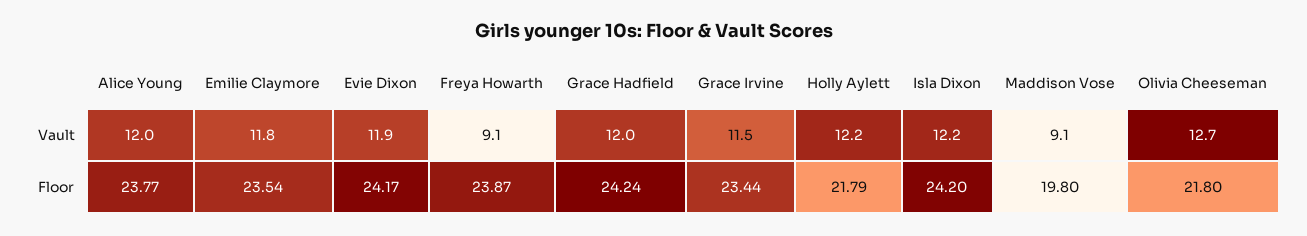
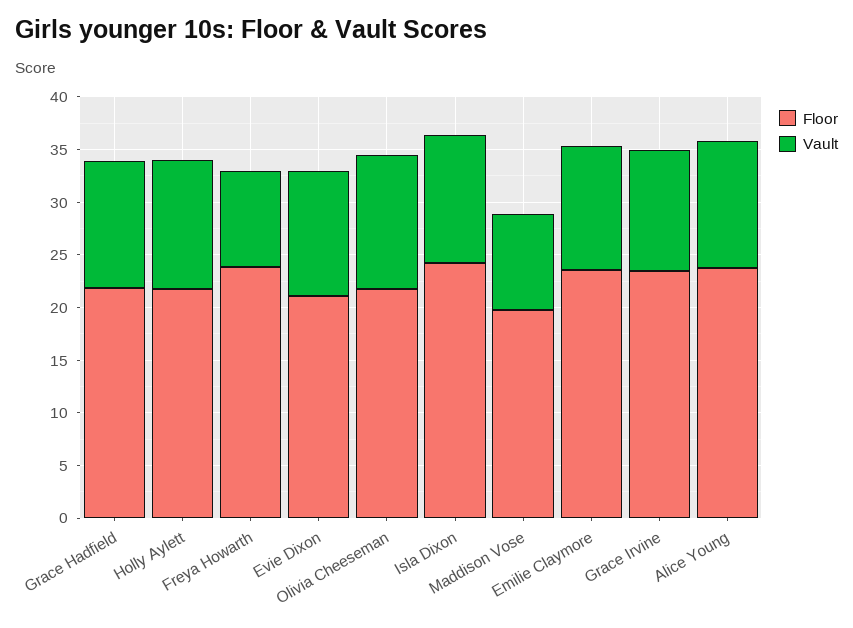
Floor, Evie Dixon: 24.17 -> 21
Floor, Grace Hadfield: 24.24 -> 22

